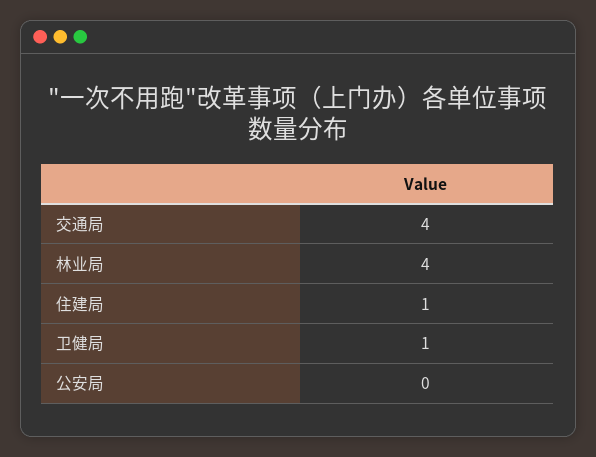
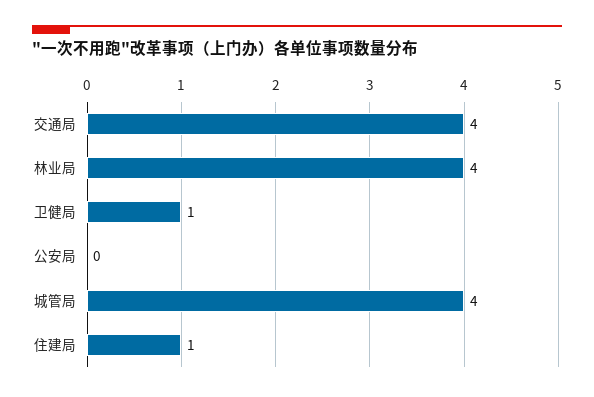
城管局: none -> 4

